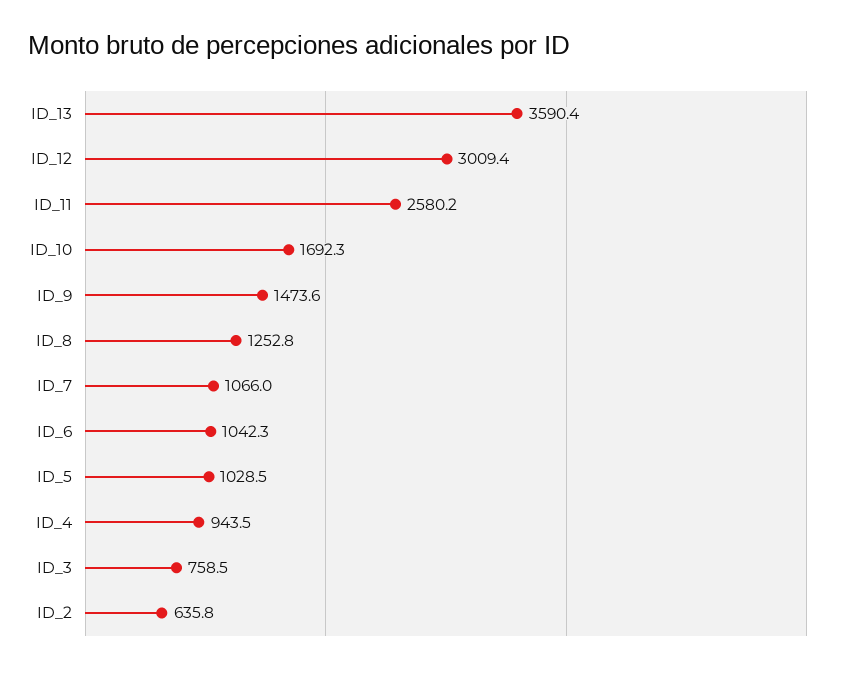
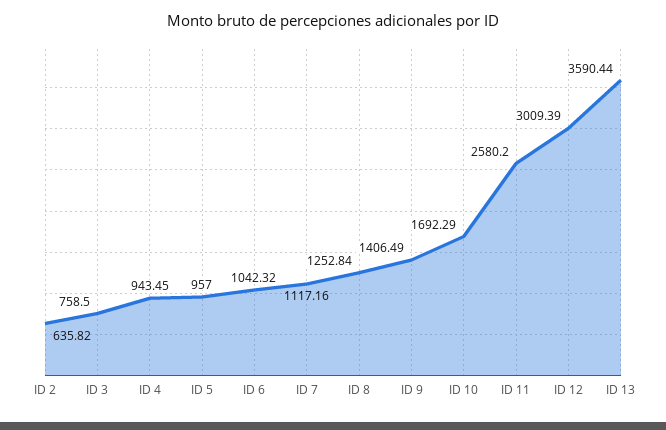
ID_9: 1473.6 -> 1406.49
ID_7: 1066 -> 1117.16
ID_5: 1028.5 -> 957

